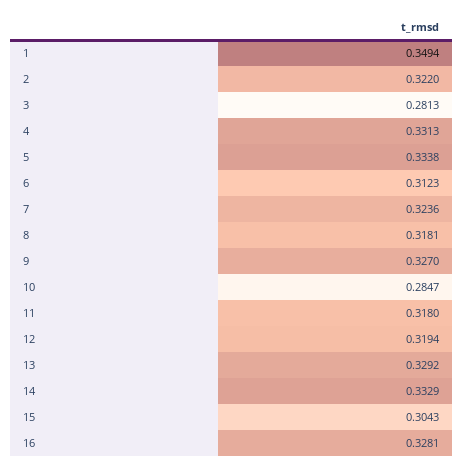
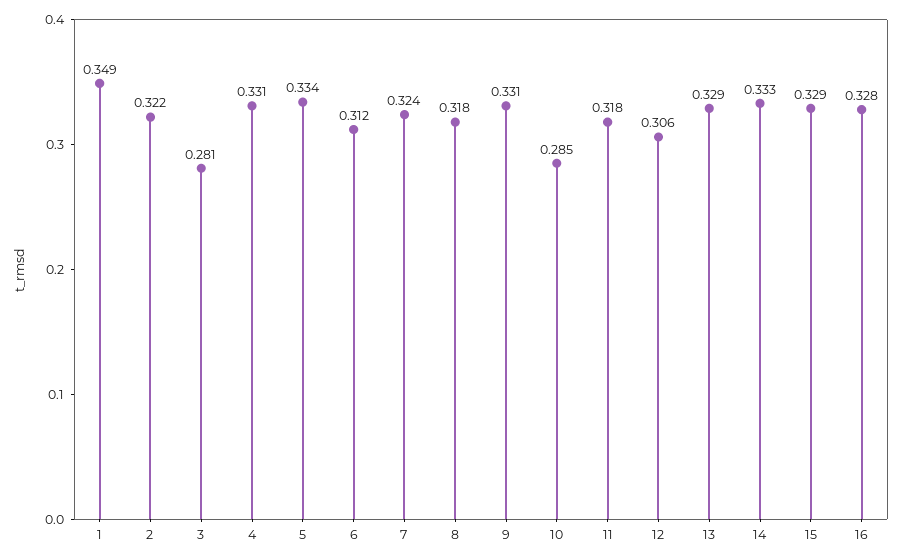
9: 0.327 -> 0.331
12: 0.3194 -> 0.306
15: 0.3043 -> 0.329

